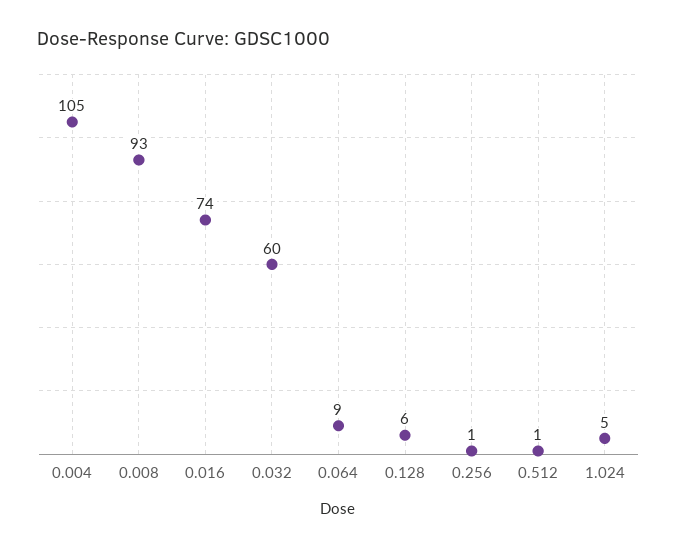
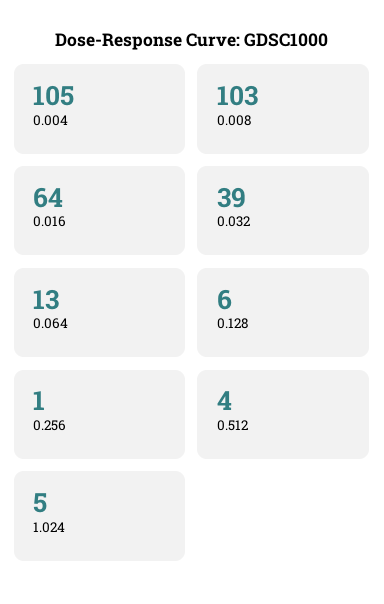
0.008: 93 -> 103
0.016: 74 -> 64
0.032: 60 -> 39
0.064: 9 -> 13
0.512: 1 -> 4

